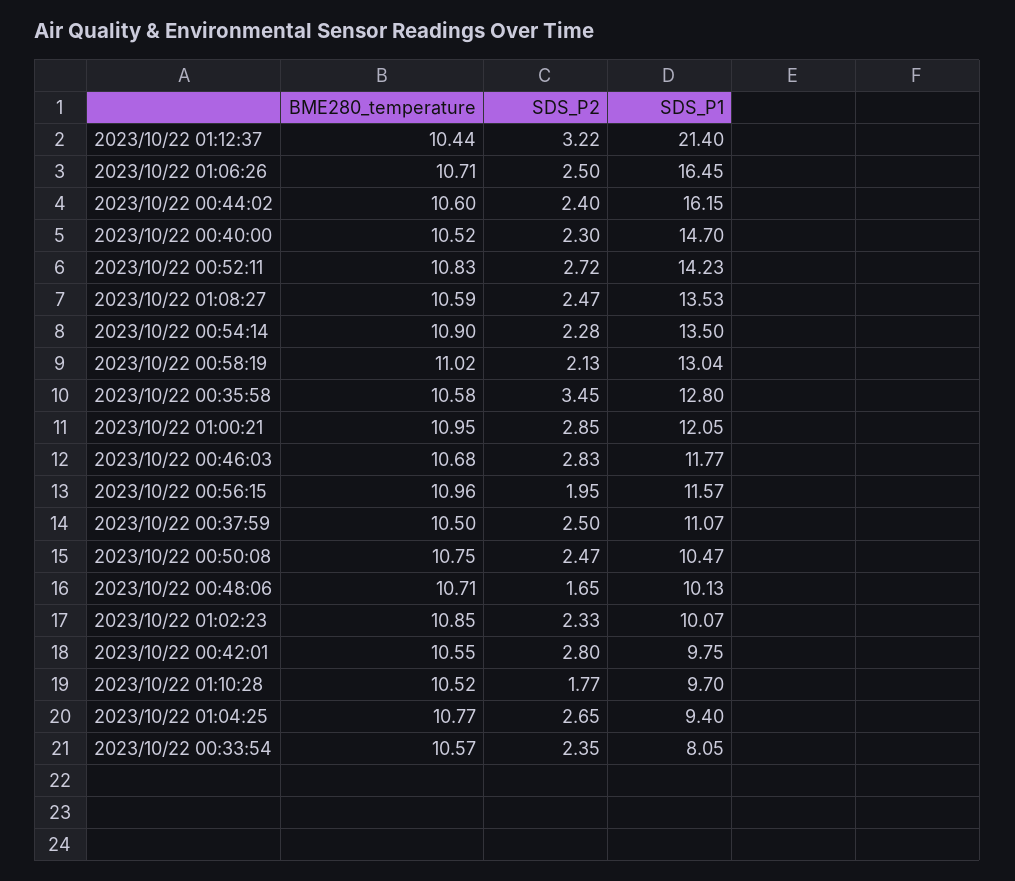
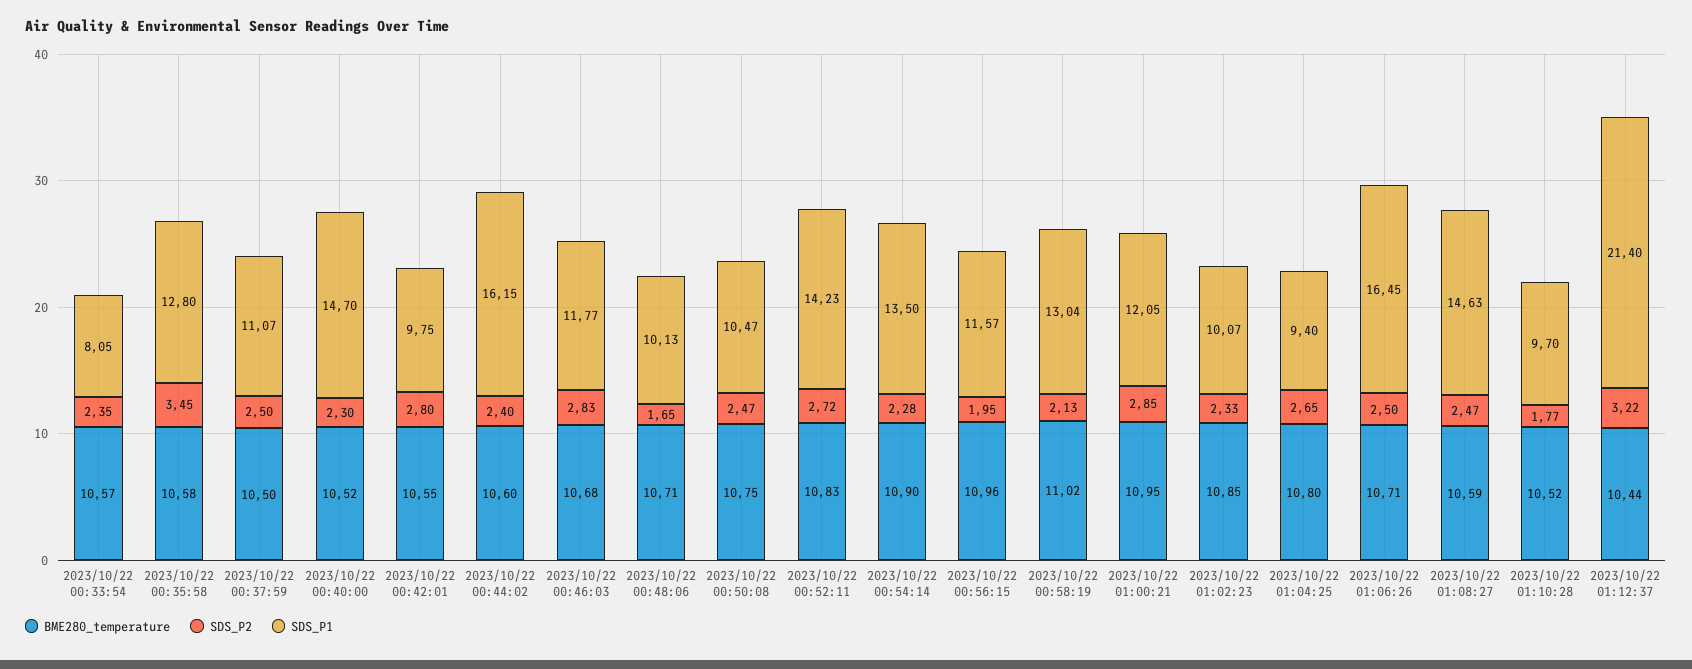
SDS_P1, 2023/10/22 01:08:27: 13.53 -> 14.63
BME280_temperature, 2023/10/22 01:04:25: 10.77 -> 10.8

